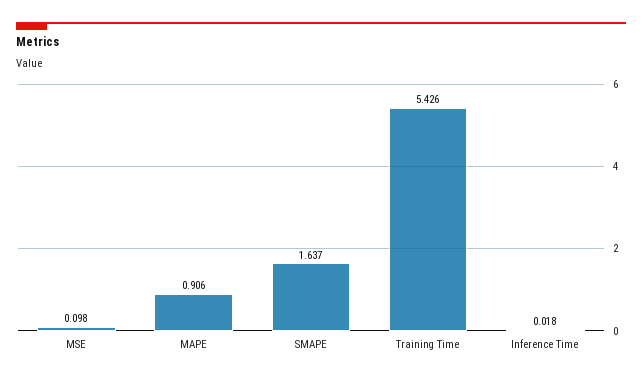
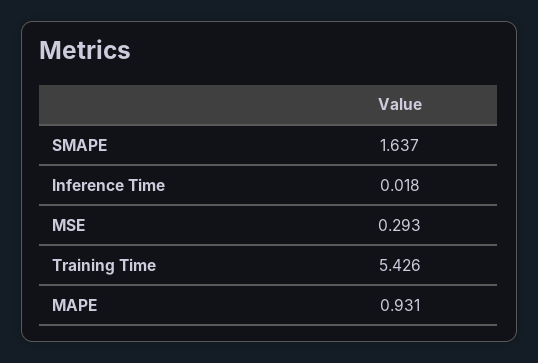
MSE: 0.098 -> 0.293
MAPE: 0.906 -> 0.931

